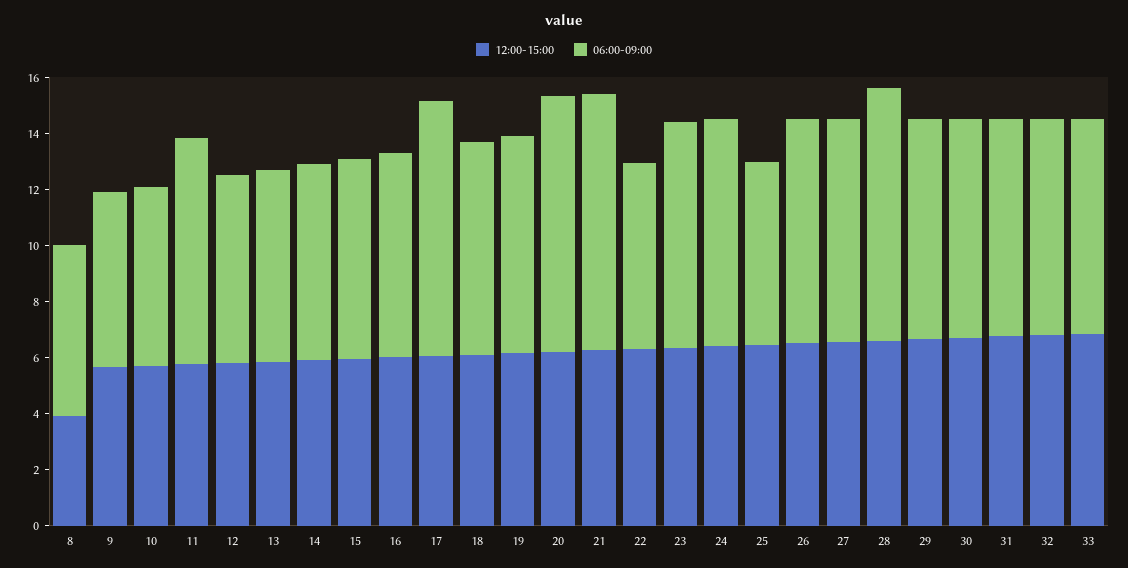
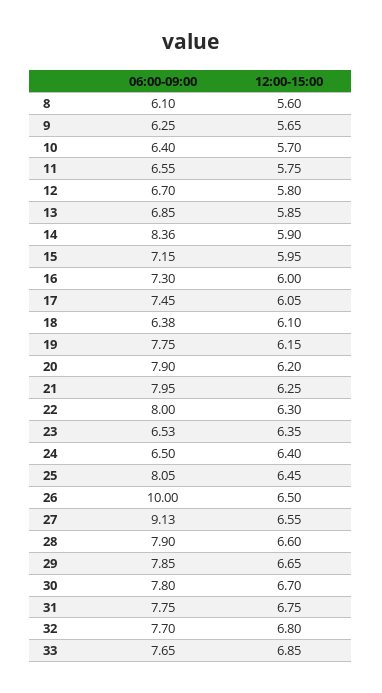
12:00-15:00, 8: 4 -> 5.6
06:00-09:00, 11: 8 -> 6.55
06:00-09:00, 14: 7 -> 8.36
06:00-09:00, 17: 9 -> 7.45
06:00-09:00, 18: 7.5 -> 6.38
06:00-09:00, 20: 9 -> 7.9
06:00-09:00, 21: 9 -> 7.95
06:00-09:00, 22: 6.5 -> 8
06:00-09:00, 23: 8 -> 6.53
06:00-09:00, 24: 8 -> 6.5
06:00-09:00, 25: 6.5 -> 8.05
06:00-09:00, 26: 8 -> 10
06:00-09:00, 27: 8 -> 9.13
06:00-09:00, 28: 9 -> 7.9

